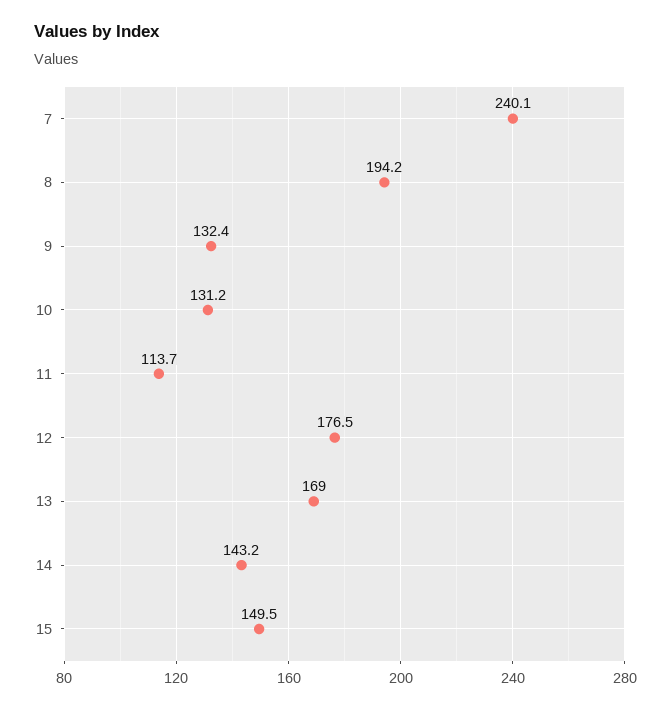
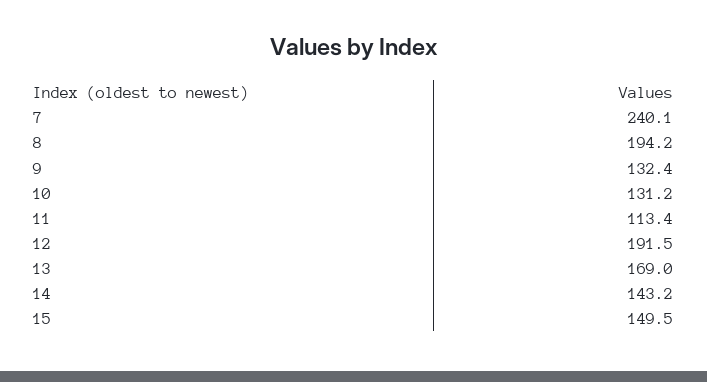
11: 113.7 -> 113.4
12: 176.5 -> 191.5

